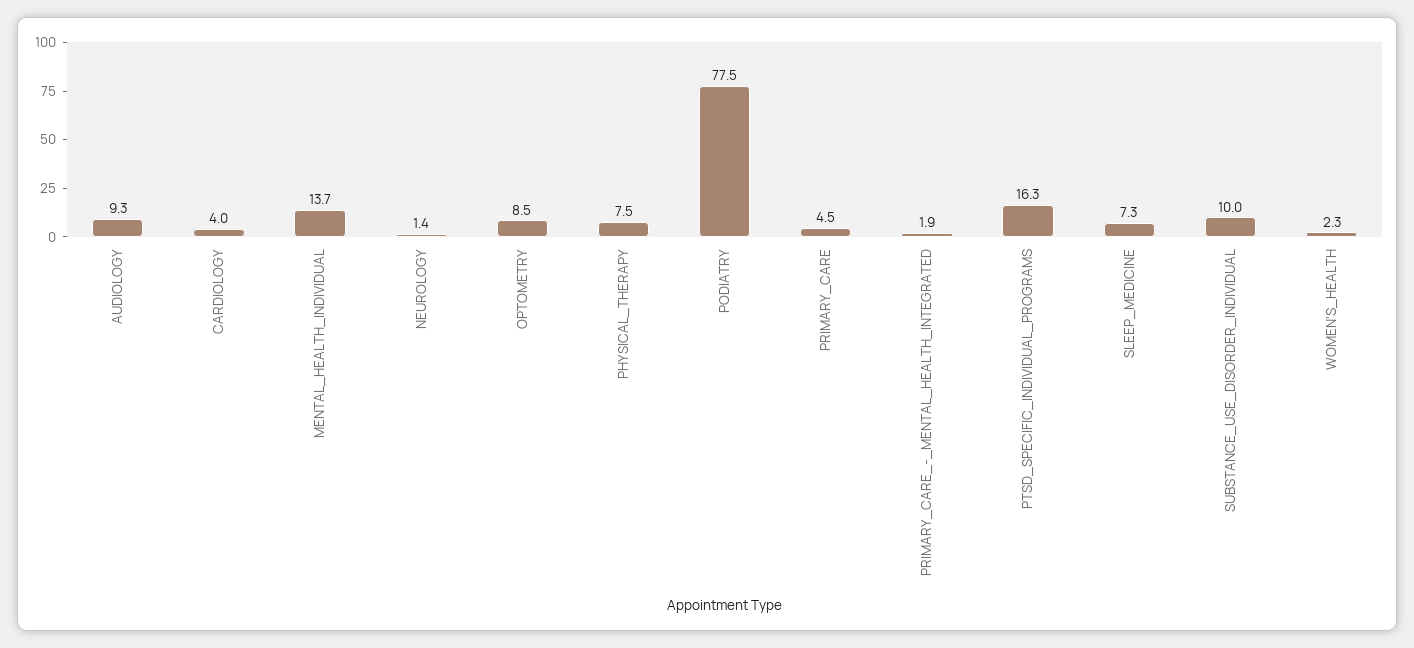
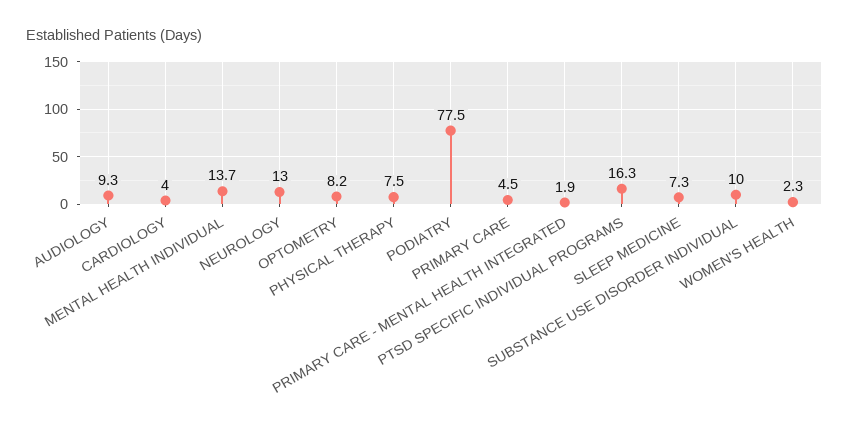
NEUROLOGY: 1.4 -> 13
OPTOMETRY: 8.5 -> 8.2

